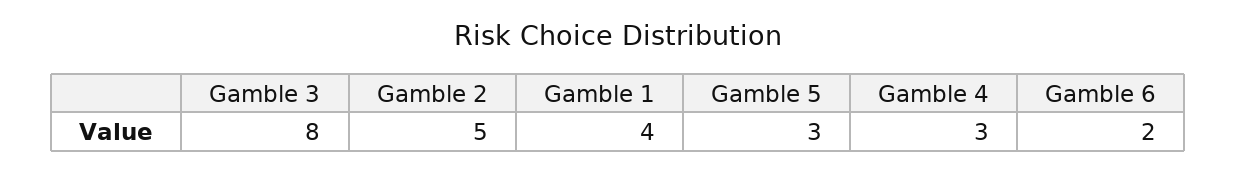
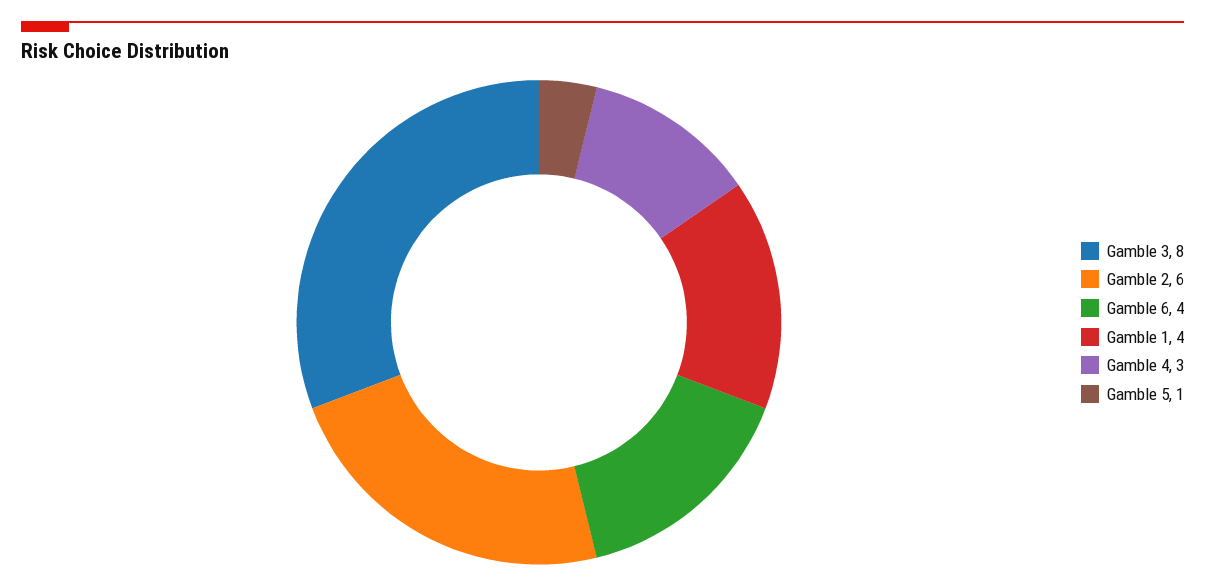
Gamble 2: 5 -> 6
Gamble 5: 3 -> 1
Gamble 6: 2 -> 4

